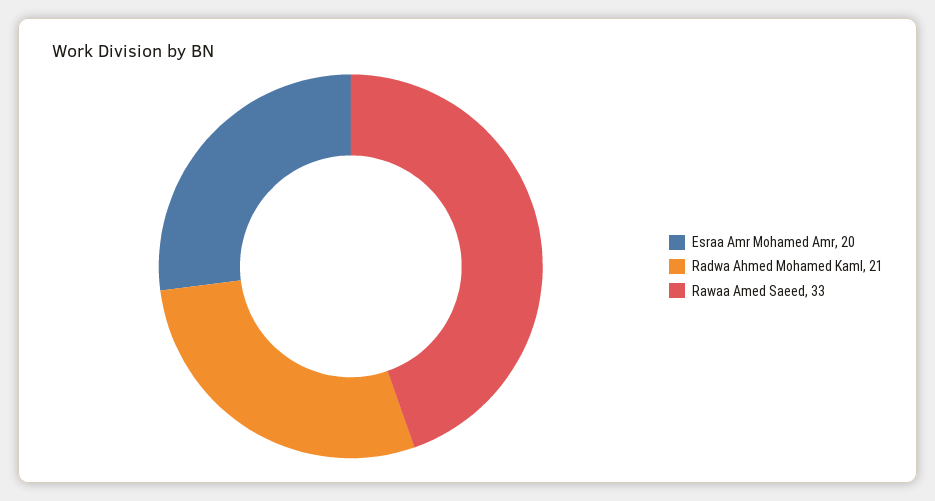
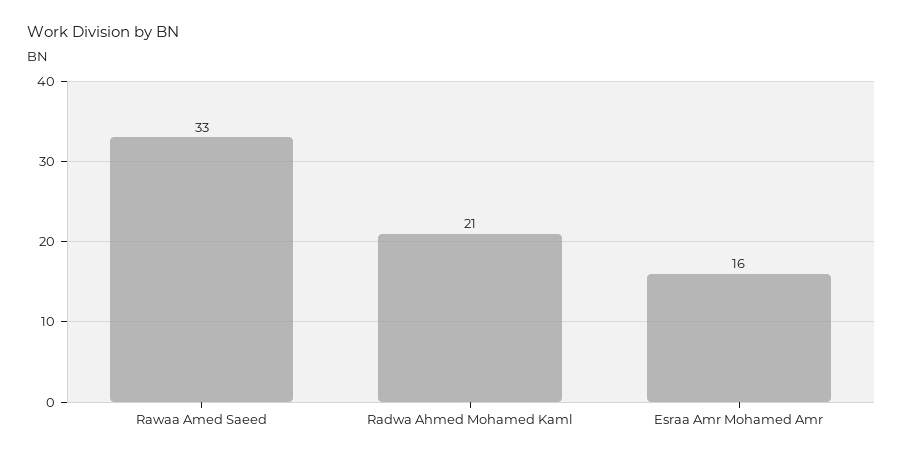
Esraa Amr Mohamed Amr: 20 -> 16

